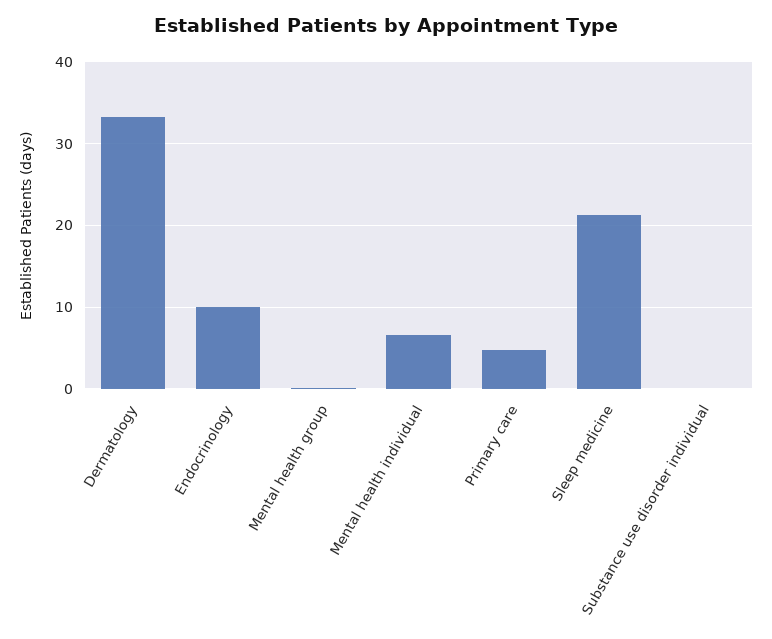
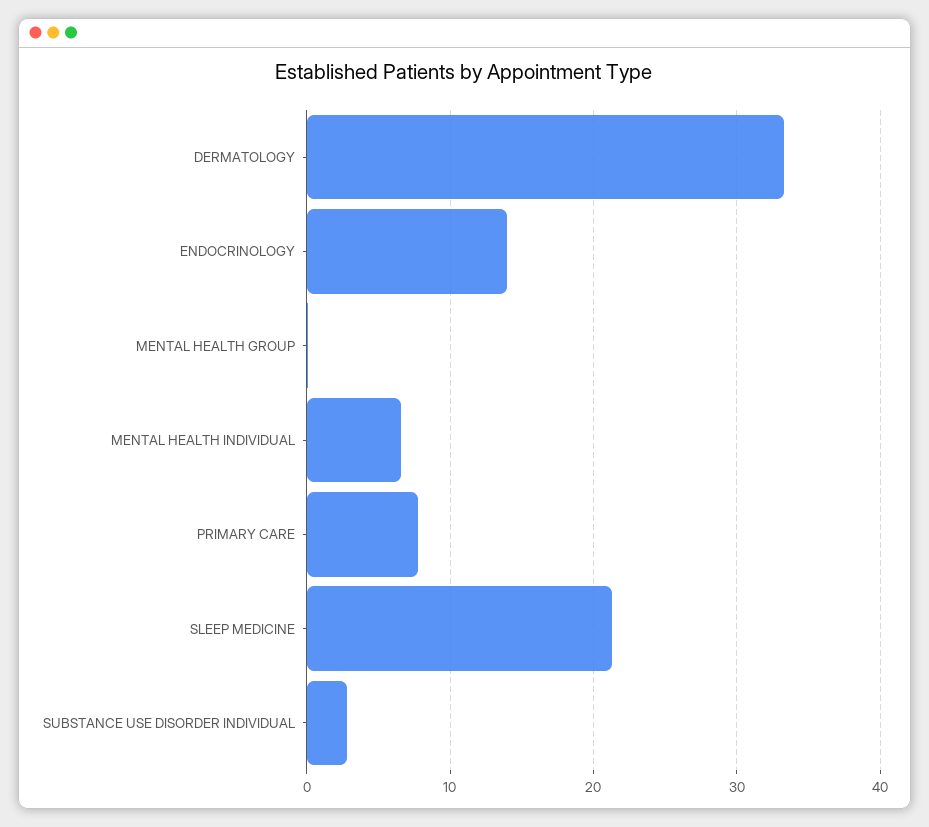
Endocrinology: 10 -> 14
Primary care: 5 -> 8
Substance use disorder individual: 0 -> 3

